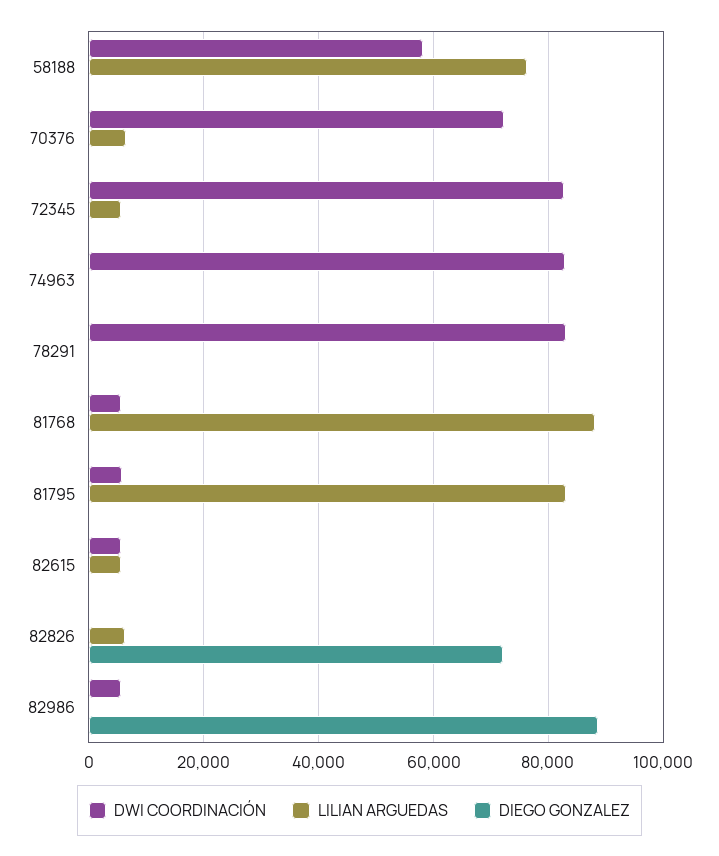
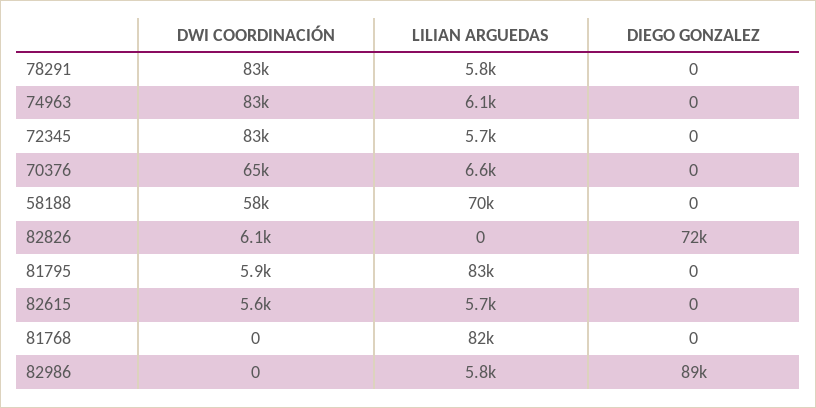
LILIAN ARGUEDAS, 58188: 76000 -> 70000
DWI COORDINACIÓN, 70376: 72000 -> 65000
LILIAN ARGUEDAS, 74963: 0 -> 6100
LILIAN ARGUEDAS, 78291: 0 -> 5800
DWI COORDINACIÓN, 81768: 6000 -> 0
LILIAN ARGUEDAS, 81768: 88000 -> 82000
DWI COORDINACIÓN, 82826: 0 -> 6100
LILIAN ARGUEDAS, 82826: 6000 -> 0
DWI COORDINACIÓN, 82986: 6000 -> 0
LILIAN ARGUEDAS, 82986: 0 -> 5800

